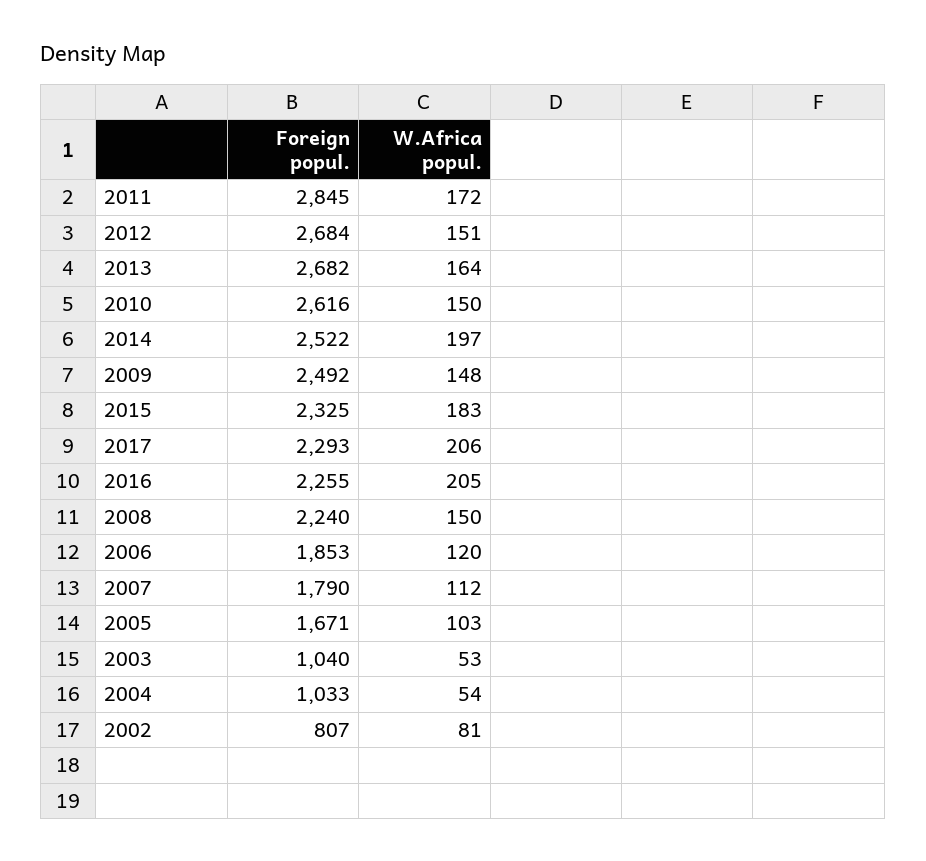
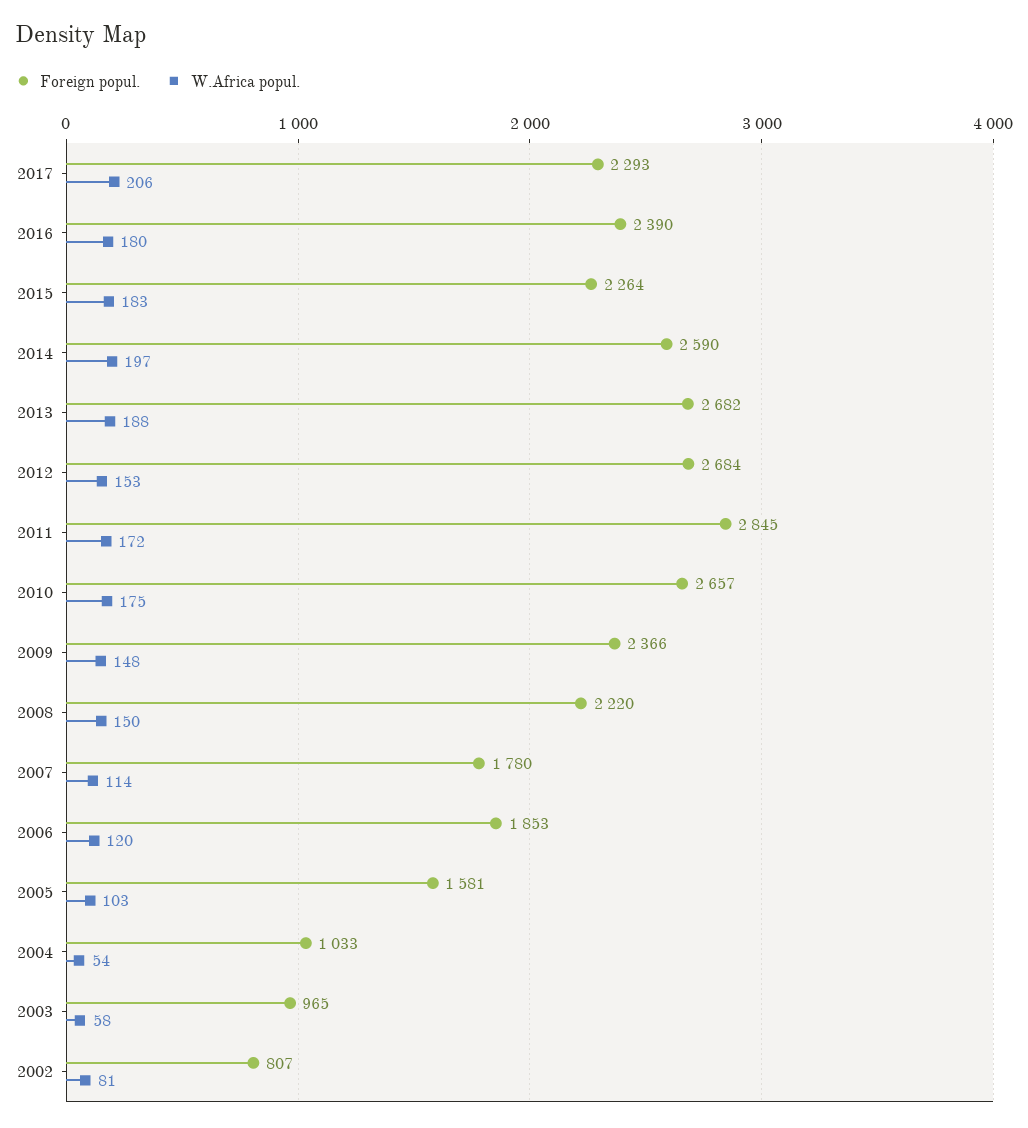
W.Africa popul., 2012: 151 -> 153
W.Africa popul., 2013: 164 -> 188
Foreign popul., 2010: 2616 -> 2657
W.Africa popul., 2010: 150 -> 175
Foreign popul., 2014: 2522 -> 2590
Foreign popul., 2009: 2492 -> 2366
Foreign popul., 2015: 2325 -> 2264
Foreign popul., 2016: 2255 -> 2390
W.Africa popul., 2016: 205 -> 180
Foreign popul., 2008: 2240 -> 2220
Foreign popul., 2007: 1790 -> 1780
W.Africa popul., 2007: 112 -> 114
Foreign popul., 2005: 1671 -> 1581
Foreign popul., 2003: 1040 -> 965
W.Africa popul., 2003: 53 -> 58

